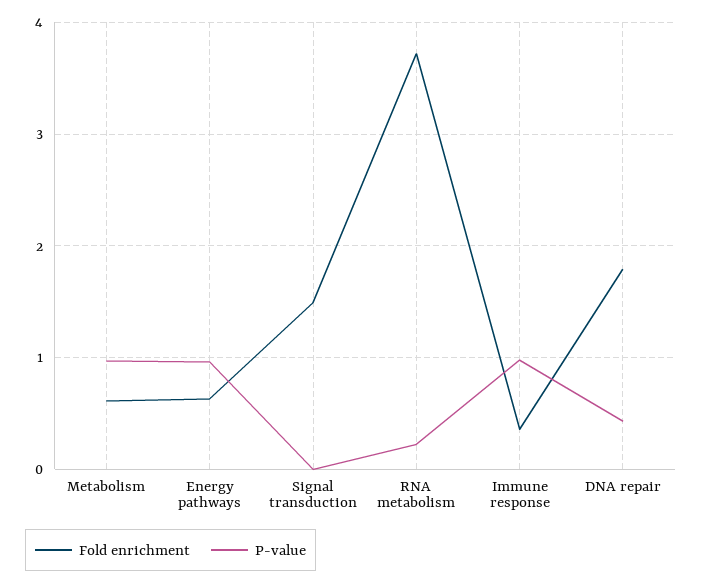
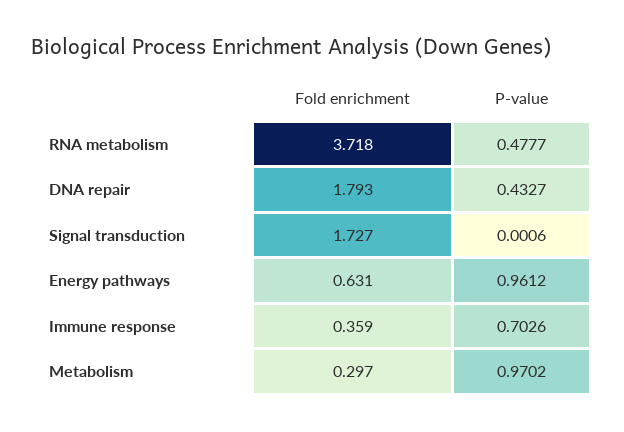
Fold enrichment, Metabolism: 0.6 -> 0.297
Fold enrichment, Signal transduction: 1.5 -> 1.727
P-value, RNA metabolism: 0.2 -> 0.4777
P-value, Immune response: 1 -> 0.7026

